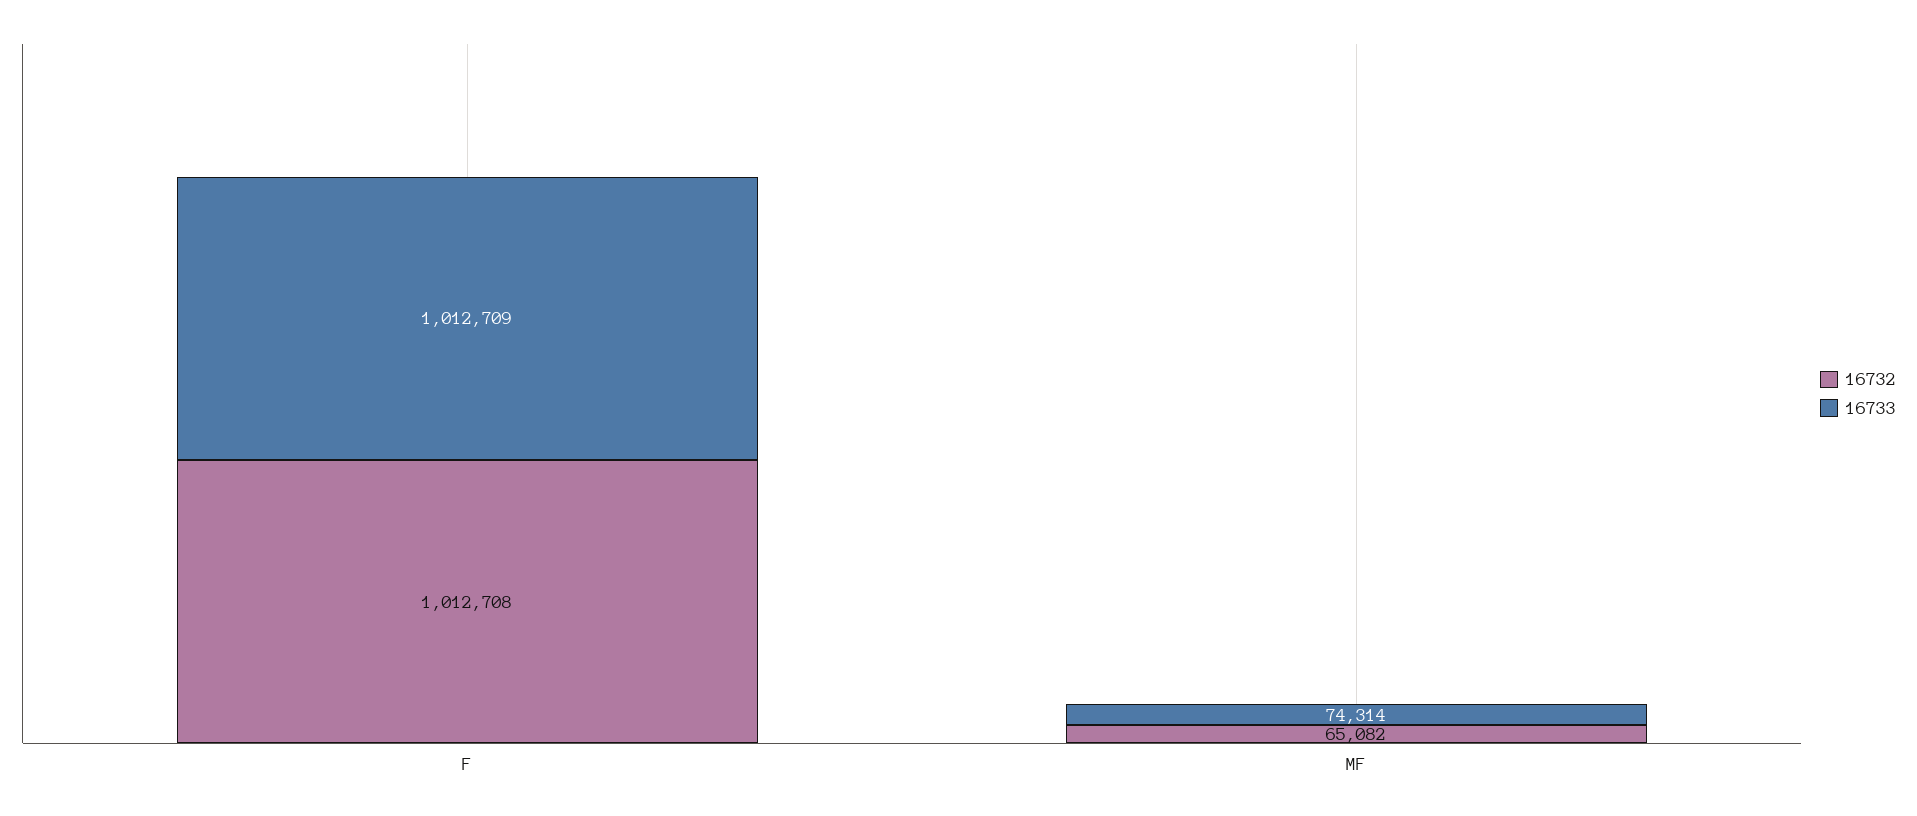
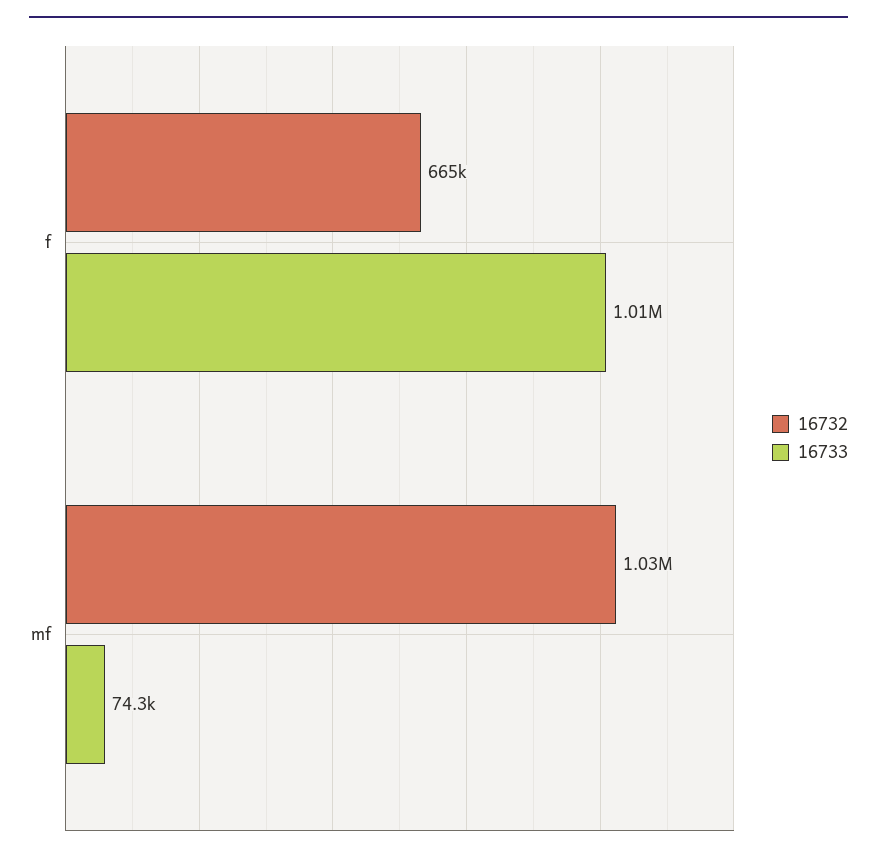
16732, F: 1012708 -> 665000
16732, MF: 65082 -> 1030000

